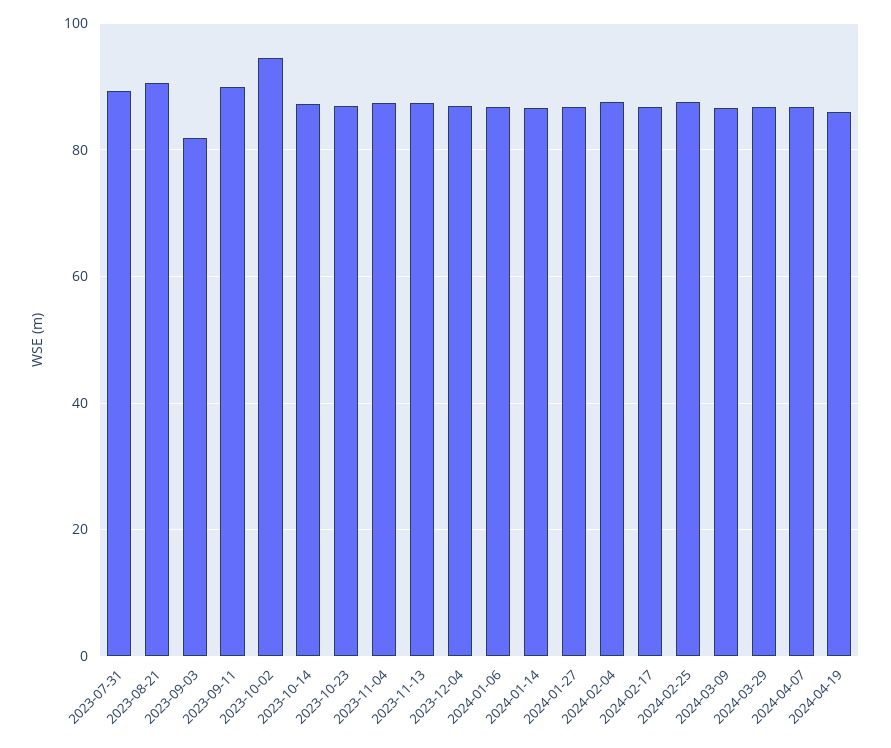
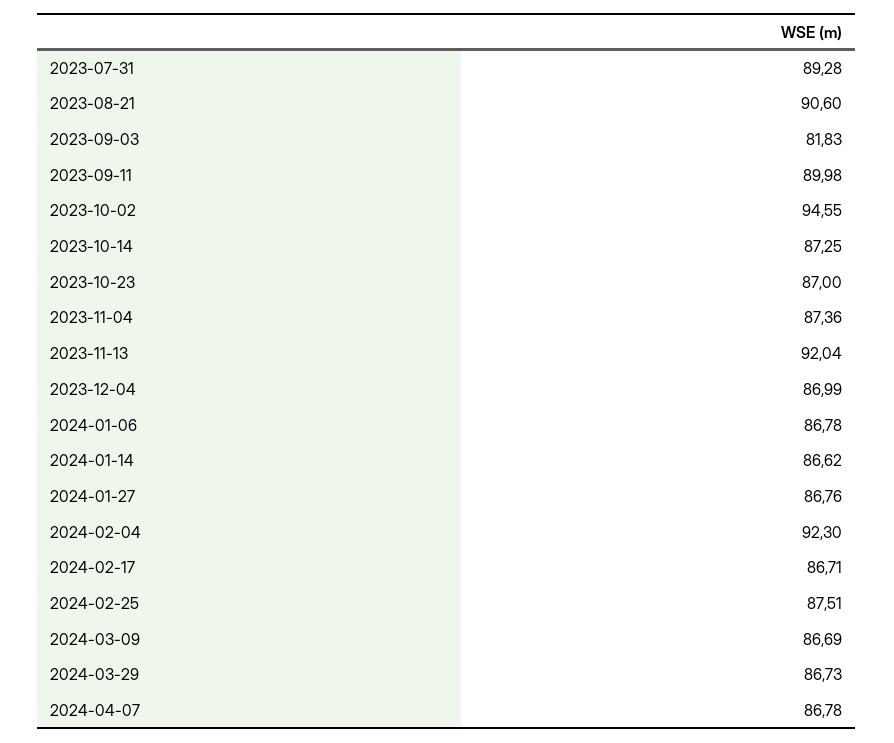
2023-11-13: 88 -> 92.04
2024-02-04: 88 -> 92.3
2024-04-19: 86 -> none

